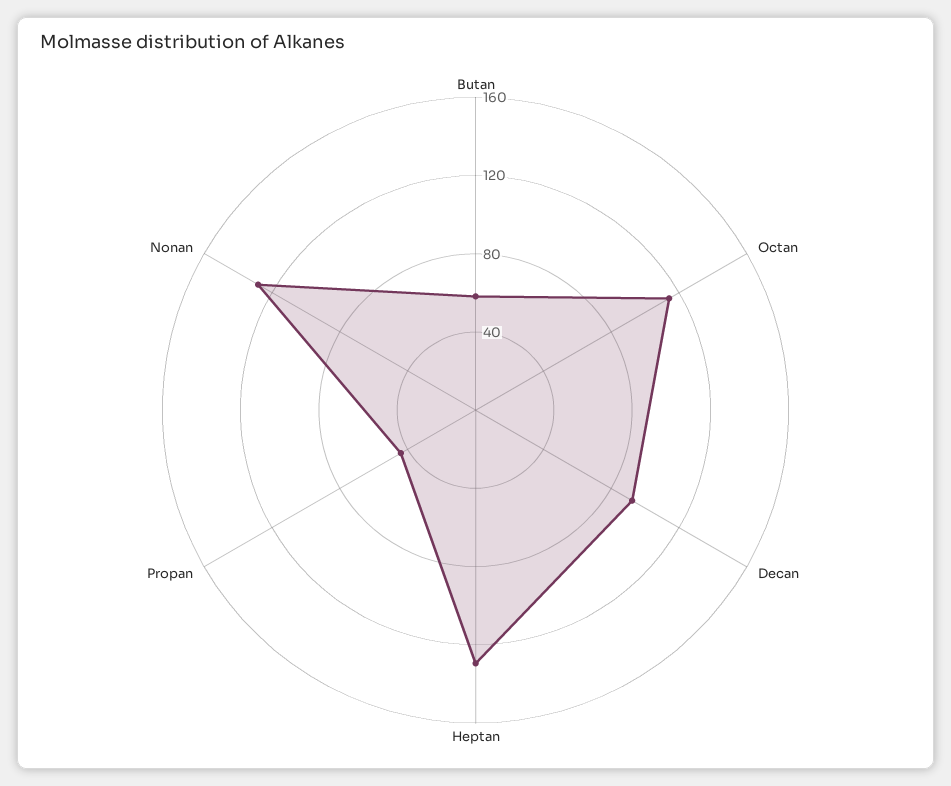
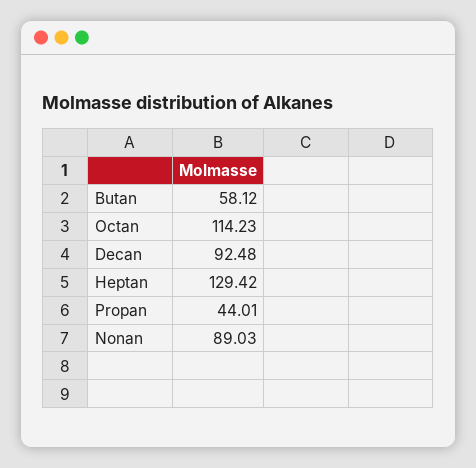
Nonan: 130 -> 89.03

